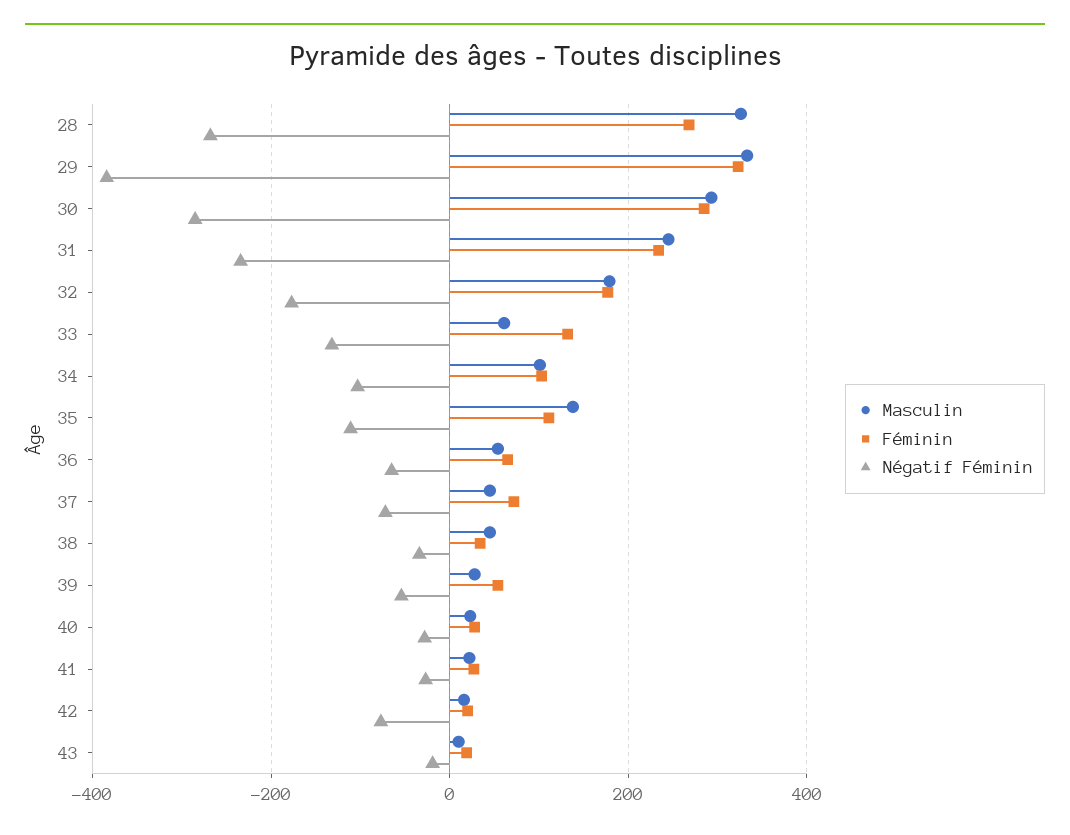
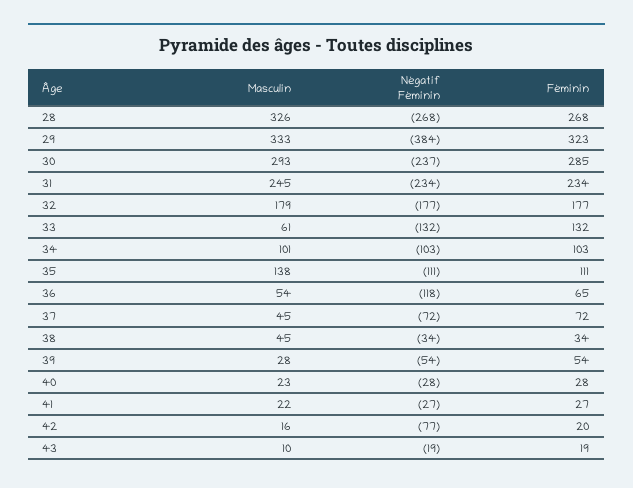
Négatif Féminin, 30: -280 -> -237
Négatif Féminin, 36: -60 -> -118

